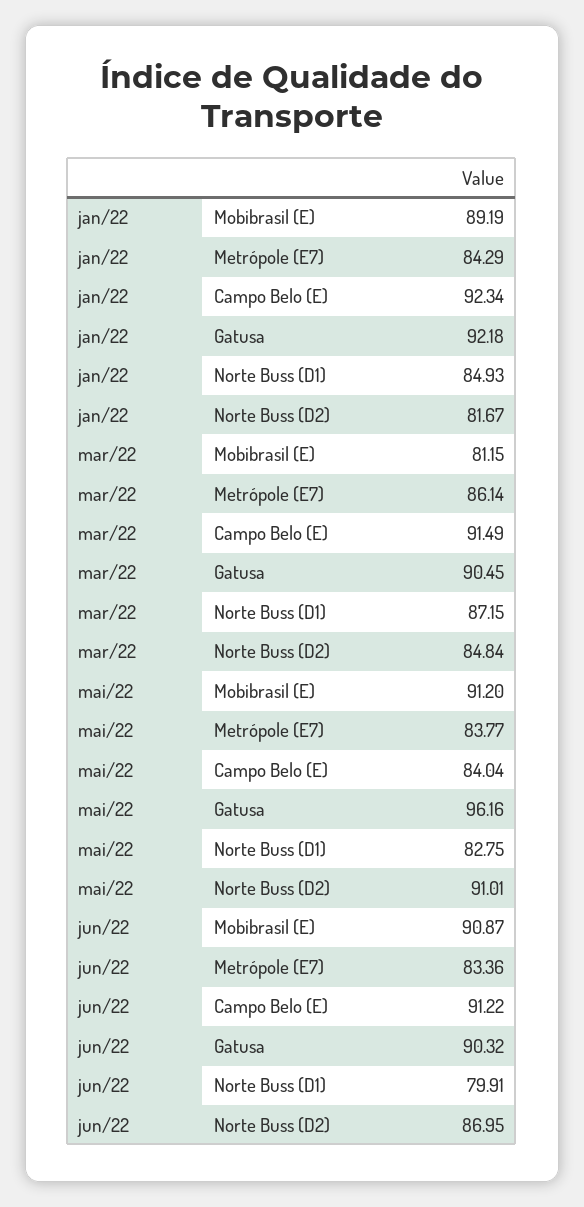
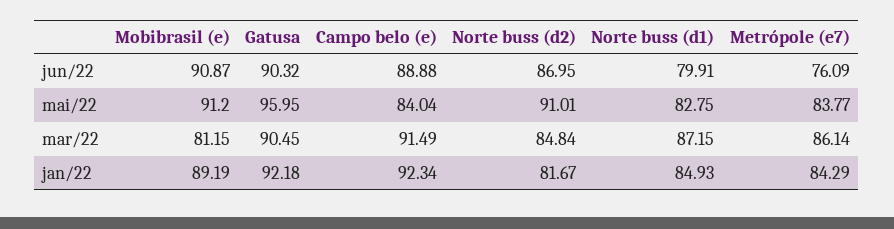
mai/22, Gatusa: 96.16 -> 95.95
jun/22, Metrópole (E7): 83.36 -> 76.09
jun/22, Campo Belo (E): 91.22 -> 88.88

